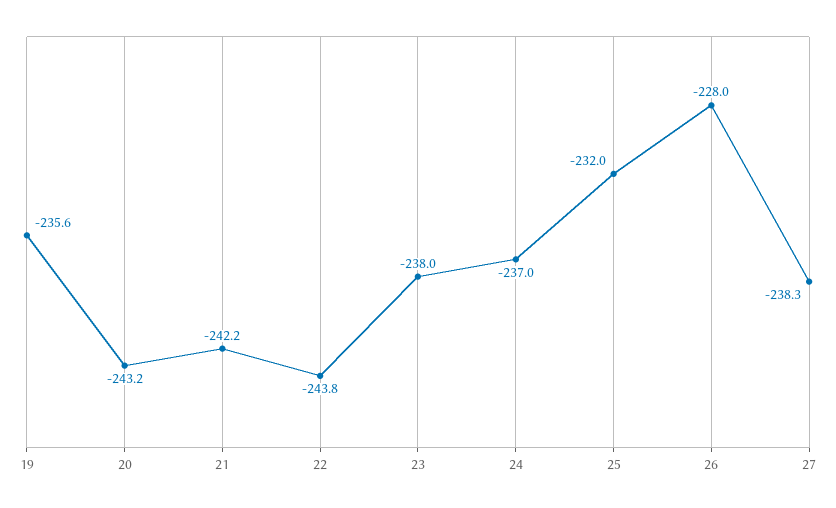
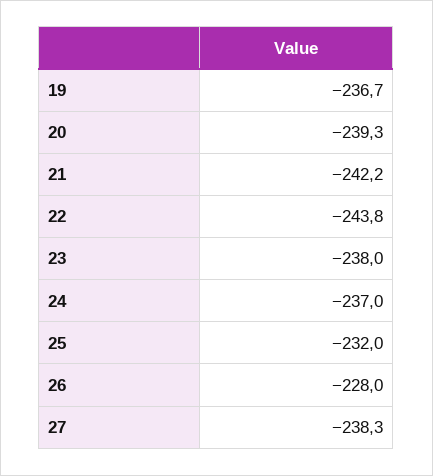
19: -235.6 -> -236.7
20: -243.2 -> -239.3

